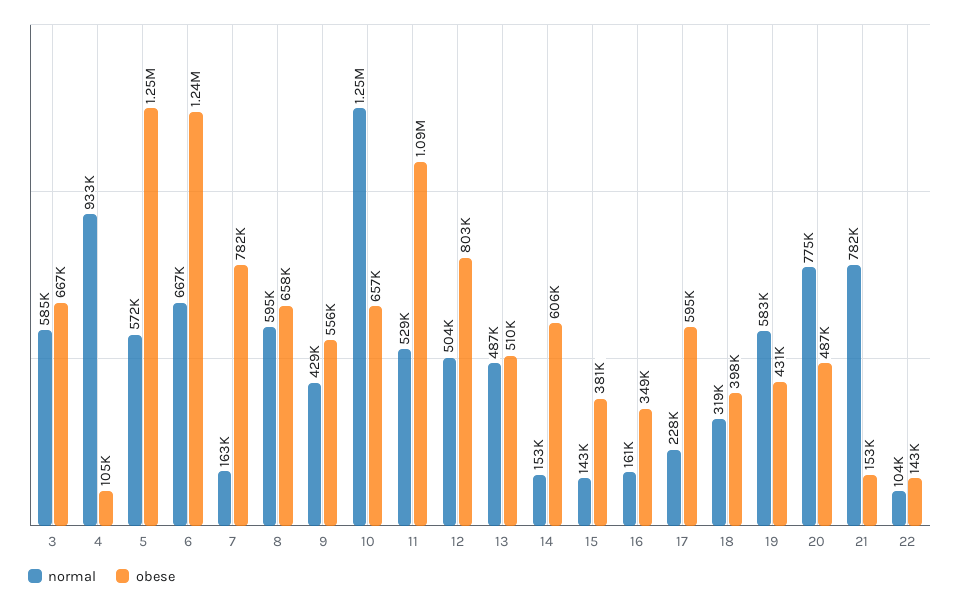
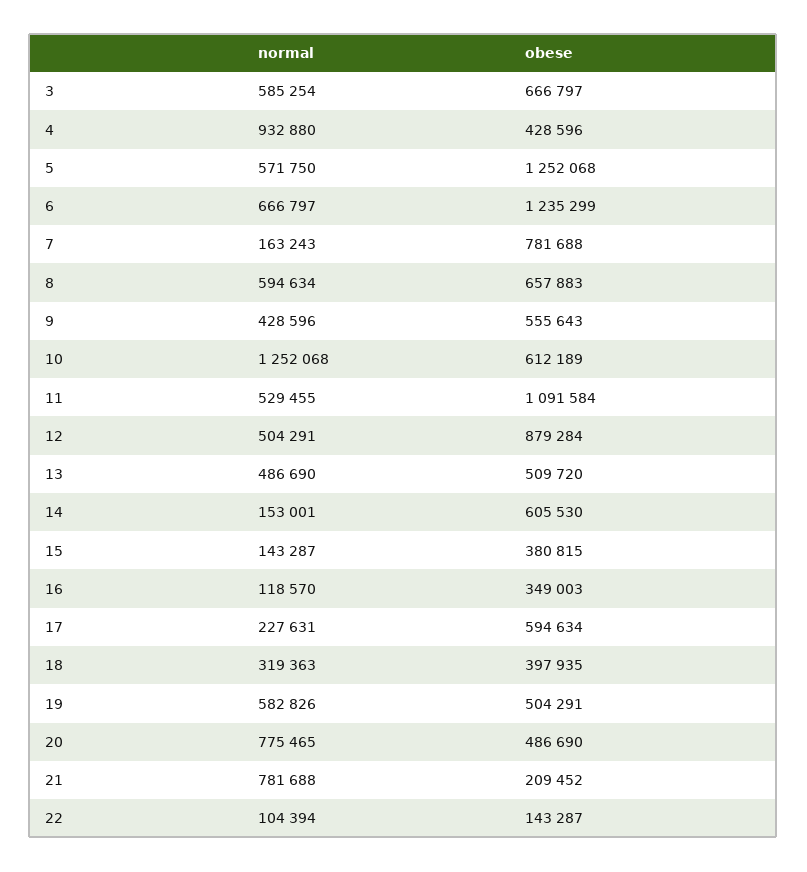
obese, 4: 105000 -> 428596
obese, 10: 657000 -> 612189
obese, 12: 803000 -> 879284
normal, 16: 161000 -> 118570
obese, 19: 431000 -> 504291
obese, 21: 153000 -> 209452

